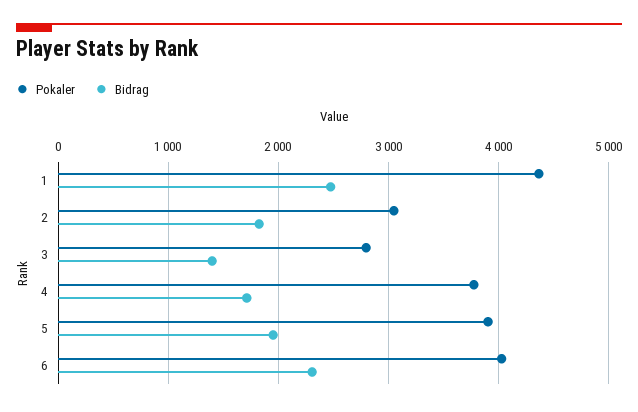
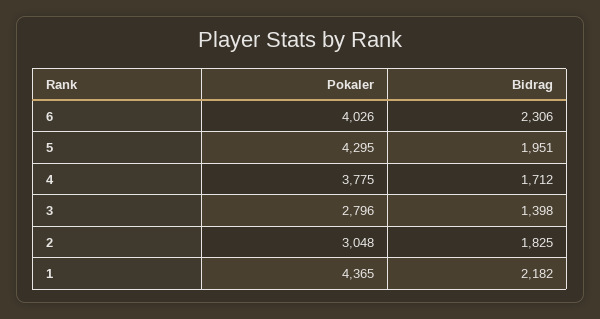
Bidrag, 1: 2500 -> 2182
Pokaler, 5: 3900 -> 4295

